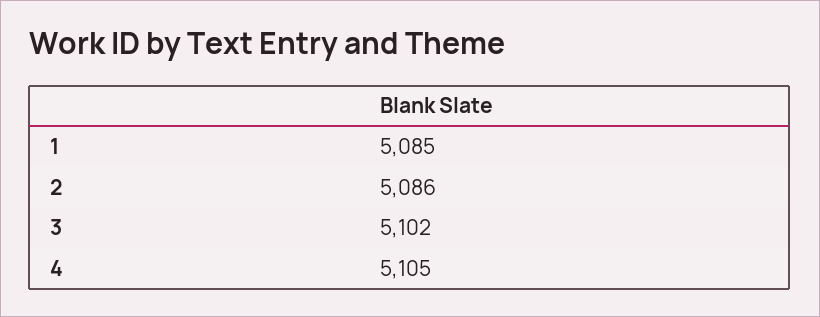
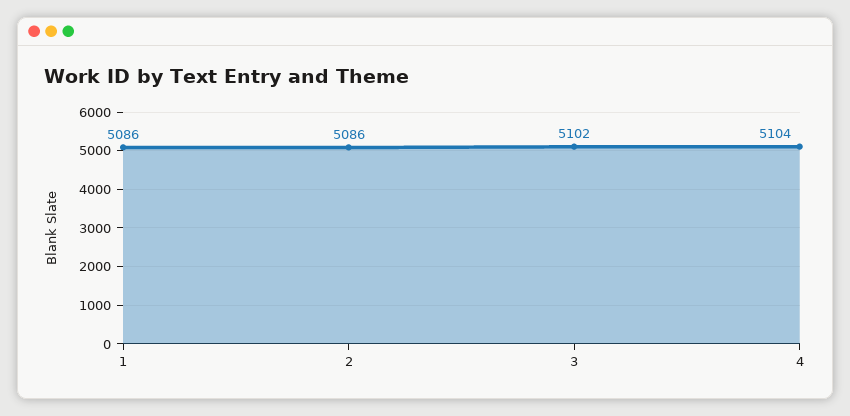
1: 5085 -> 5086
4: 5105 -> 5104

